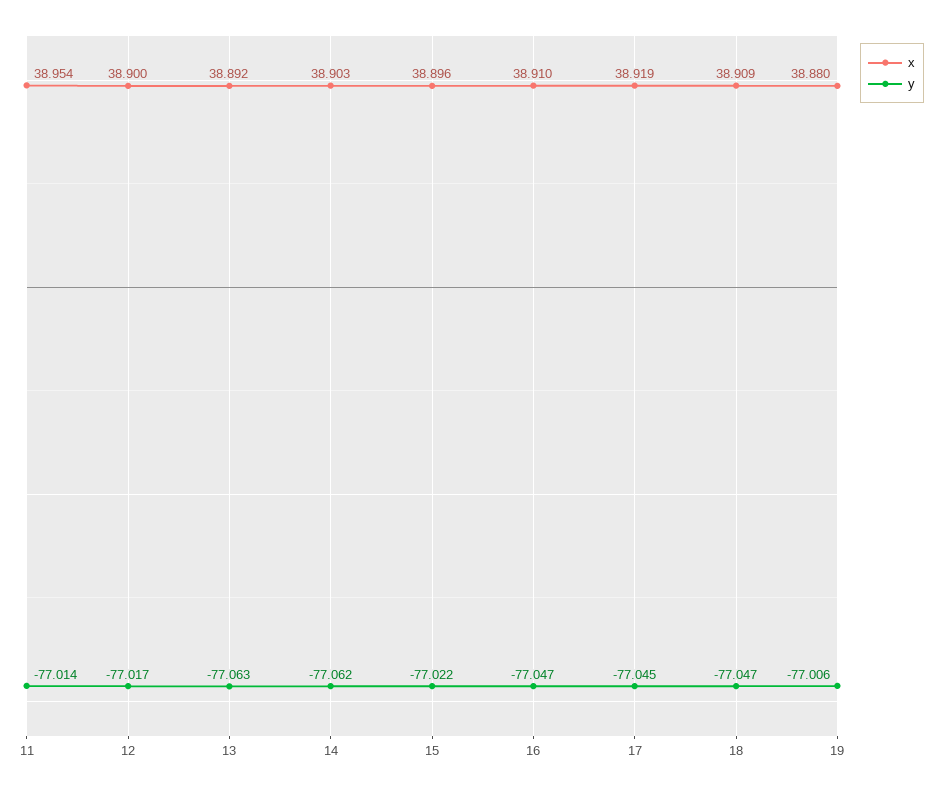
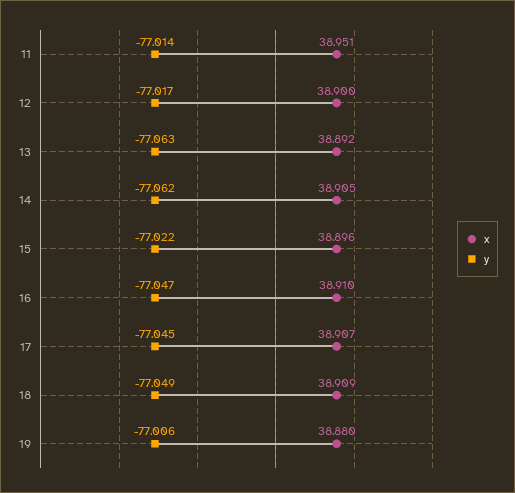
x, 11: 38.954 -> 38.951
x, 14: 38.903 -> 38.905
x, 17: 38.919 -> 38.907
y, 18: -77.047 -> -77.049

